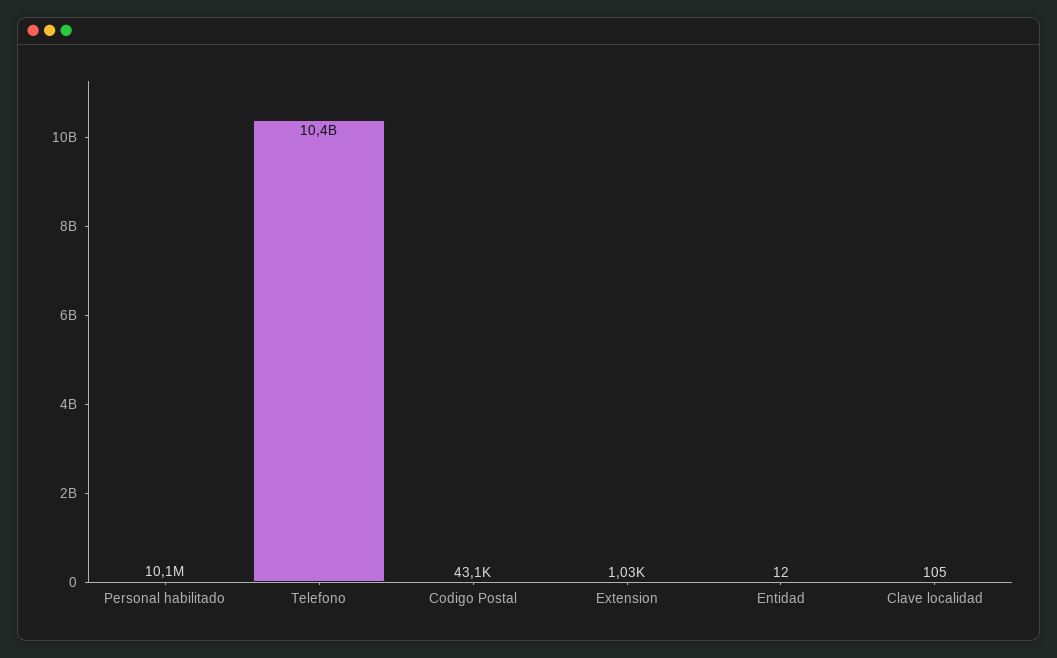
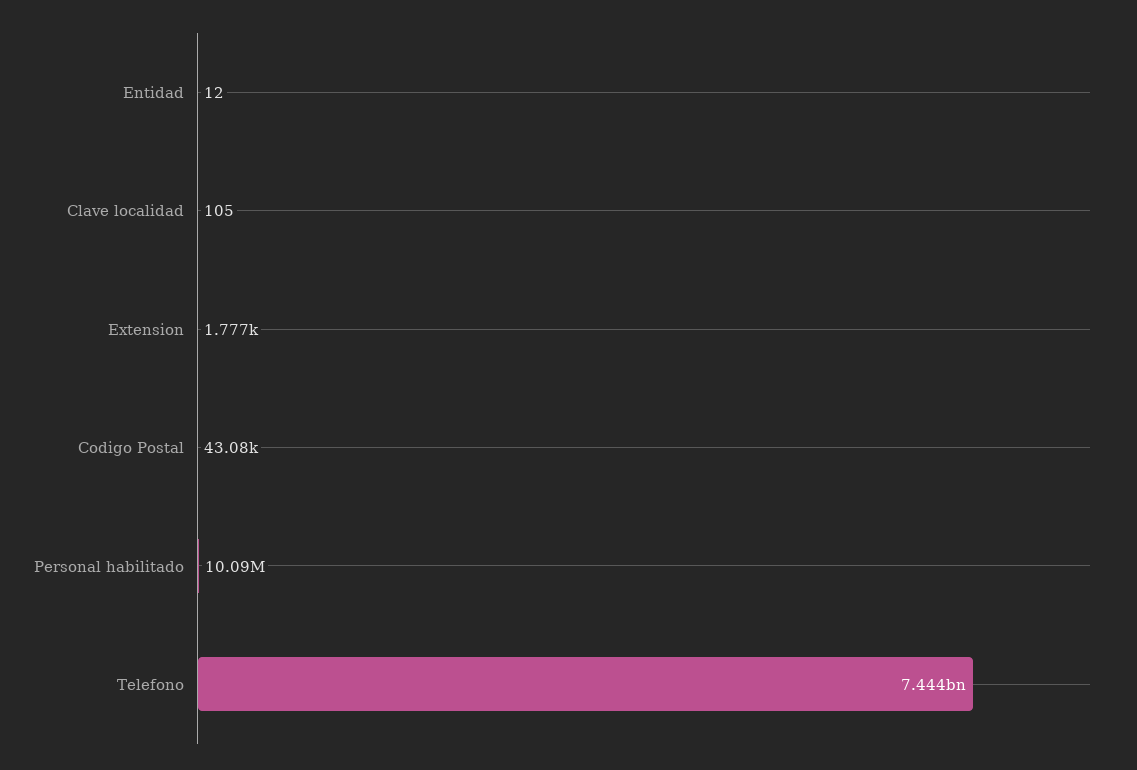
Telefono: 10400000000 -> 7444000000
Extension: 1030 -> 1777

